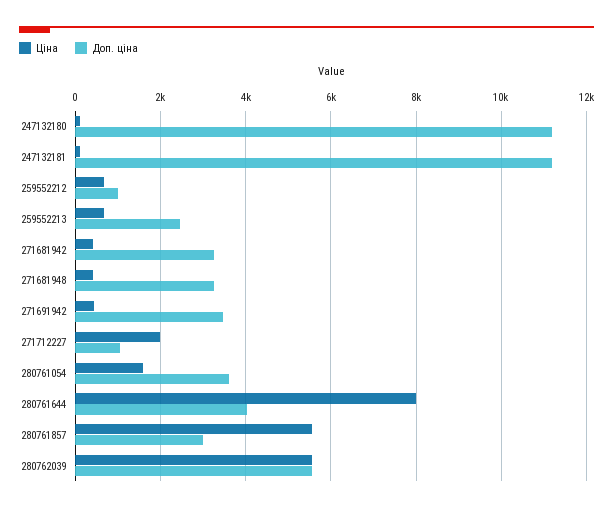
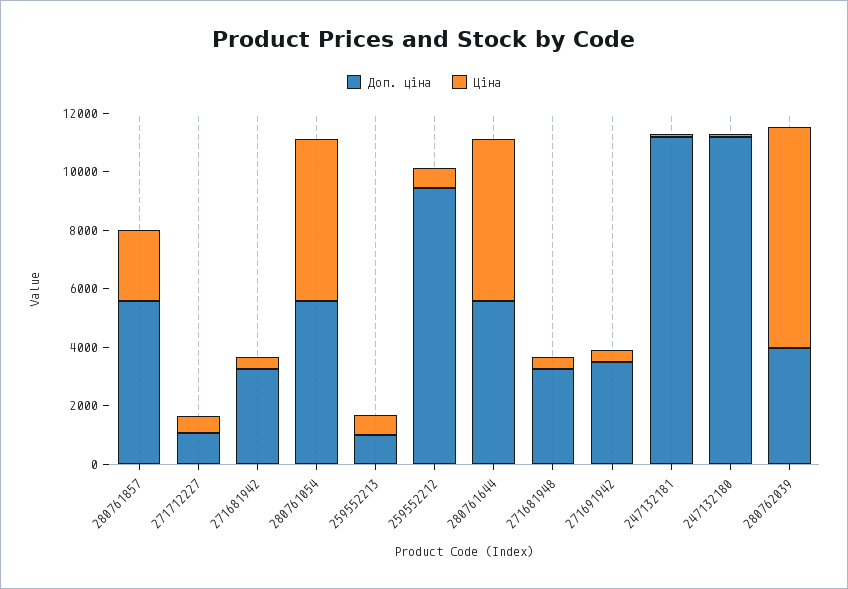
Доп. ціна, 259552212: 1000 -> 9500
Доп. ціна, 259552213: 2400 -> 1000
Ціна, 271712227: 2000 -> 500
Ціна, 280761054: 1600 -> 5500
Доп. ціна, 280761054: 3600 -> 5500
Ціна, 280761644: 8000 -> 5500
Доп. ціна, 280761644: 4000 -> 5500
Ціна, 280761857: 5600 -> 2500
Доп. ціна, 280761857: 3000 -> 5500
Ціна, 280762039: 5600 -> 7500
Доп. ціна, 280762039: 5600 -> 4000

